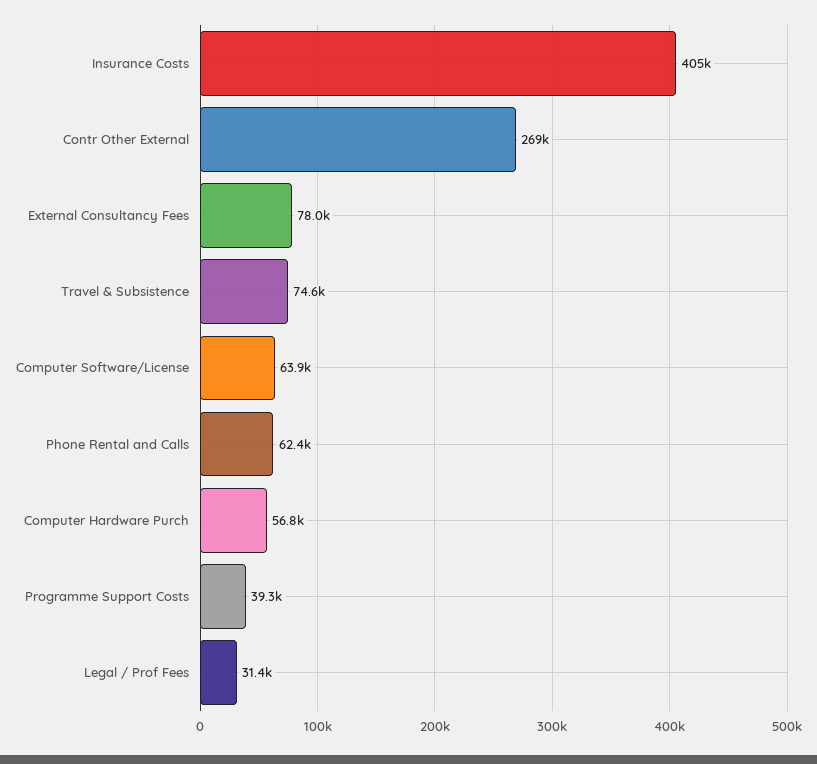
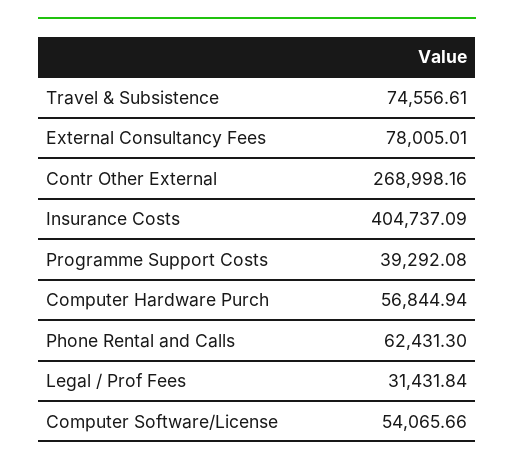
Computer Software/License: 63900 -> 54065.66

